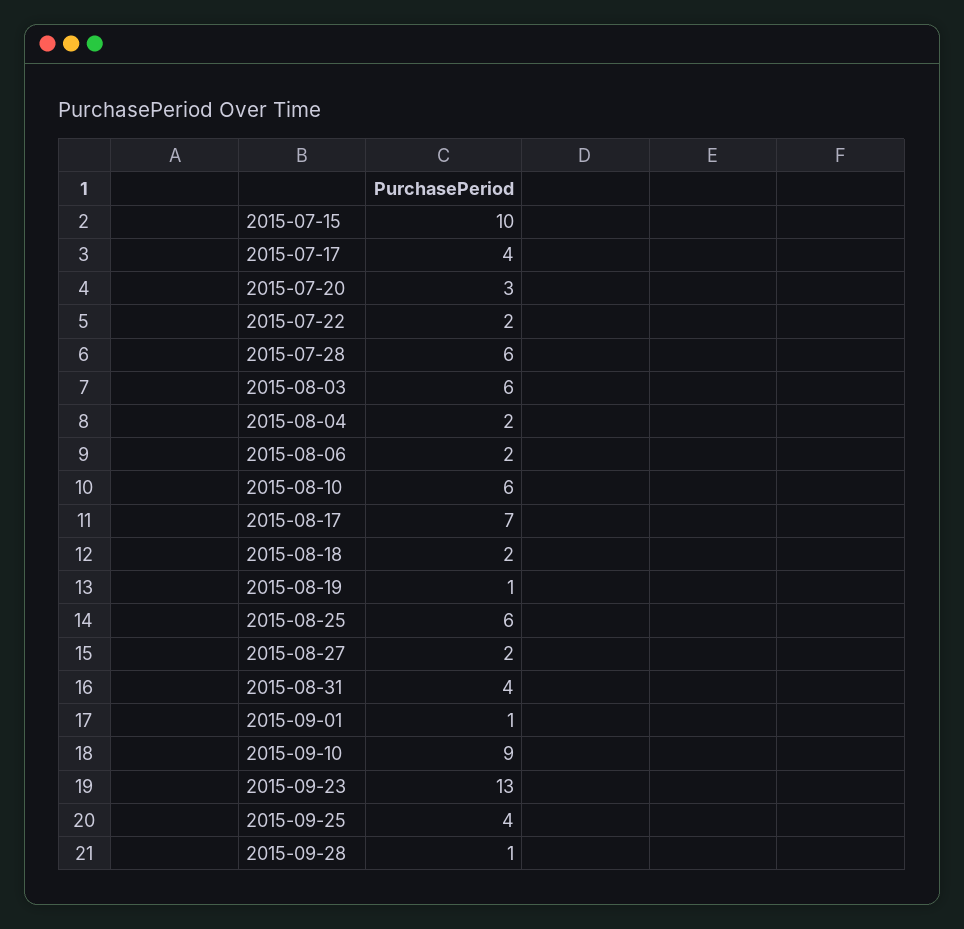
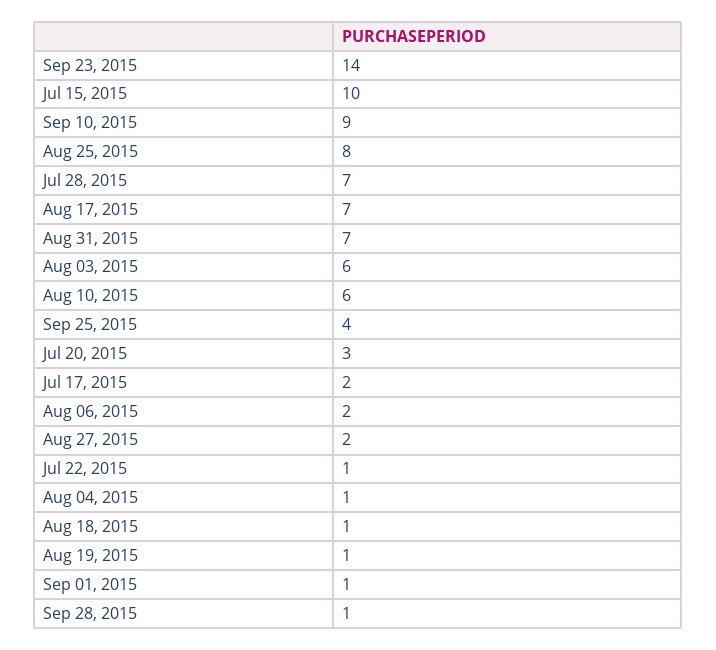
2015-07-17: 4 -> 2
2015-07-22: 2 -> 1
2015-07-28: 6 -> 7
2015-08-04: 2 -> 1
2015-08-18: 2 -> 1
2015-08-25: 6 -> 8
2015-08-31: 4 -> 7
2015-09-23: 13 -> 14

